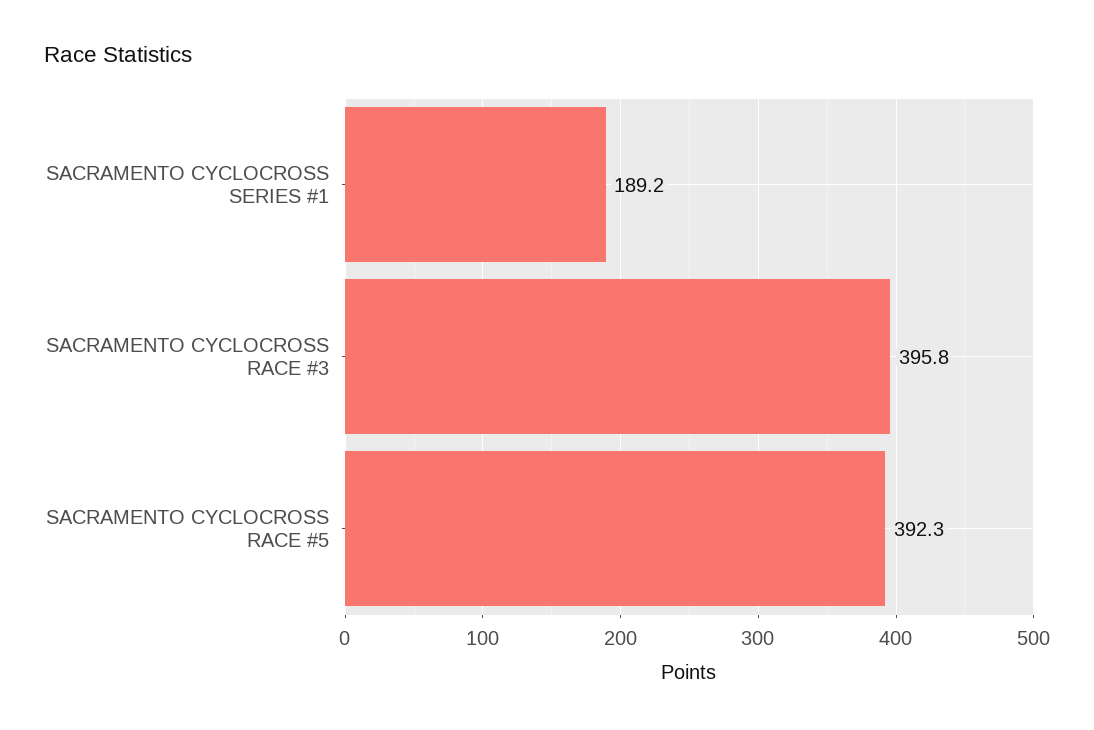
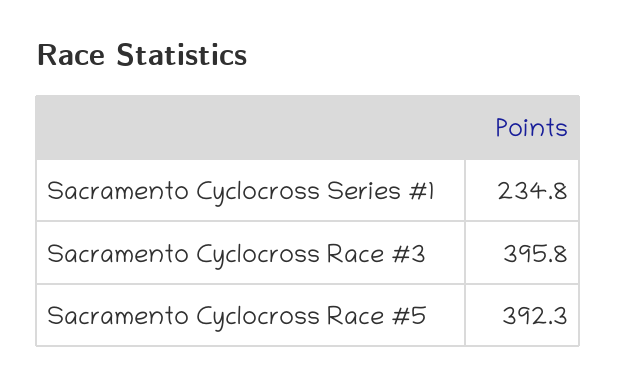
SACRAMENTO CYCLOCROSS SERIES #1: 189.2 -> 234.8

